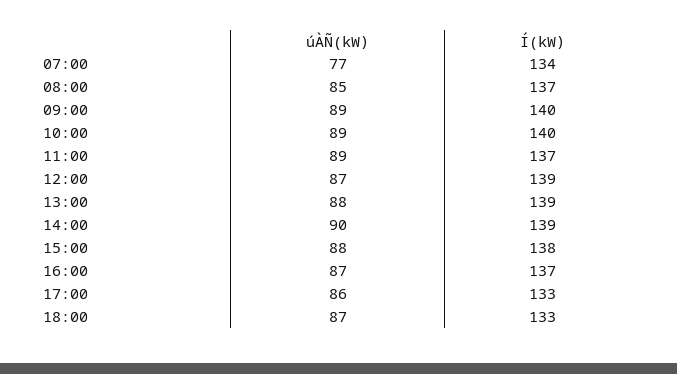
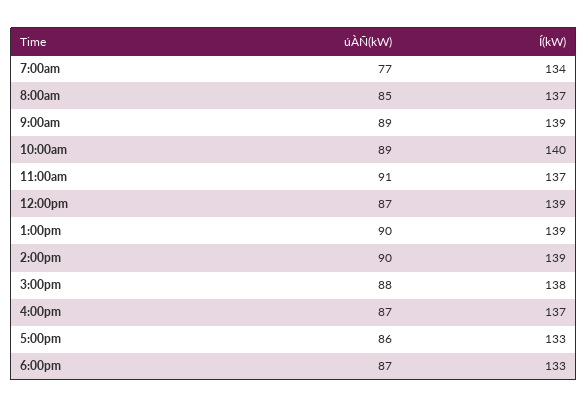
Í(kW), 09:00: 140 -> 139
úÀÑ(kW), 11:00: 89 -> 91
úÀÑ(kW), 13:00: 88 -> 90

